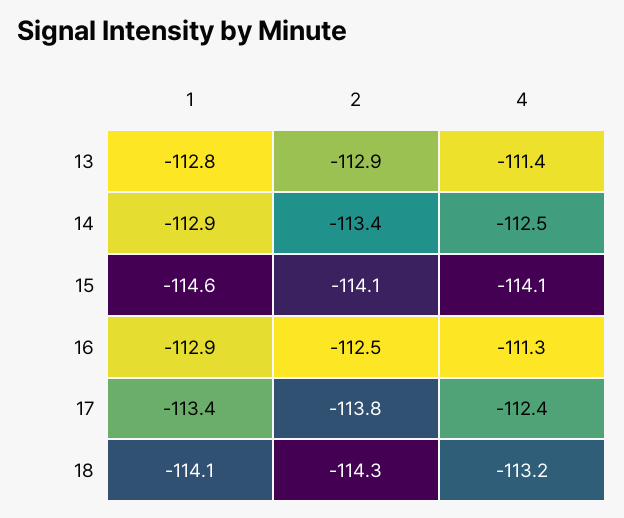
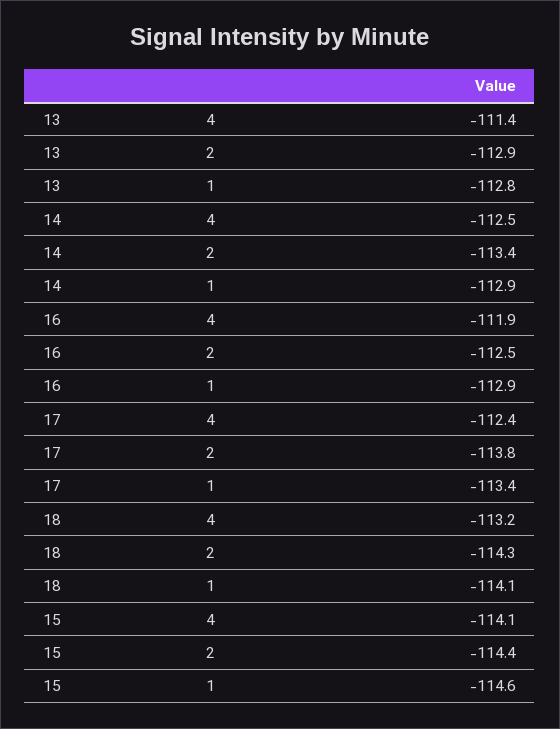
2, 15: -114.1 -> -114.4
4, 16: -111.3 -> -111.9

